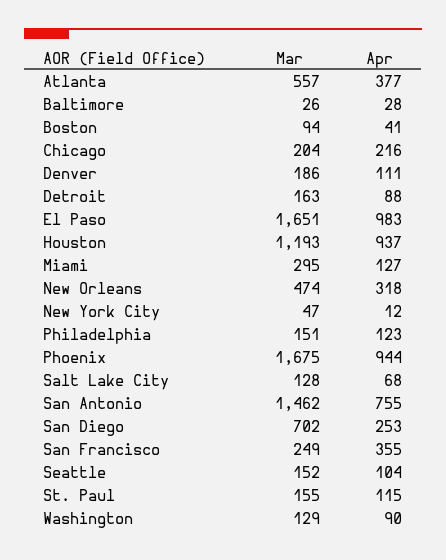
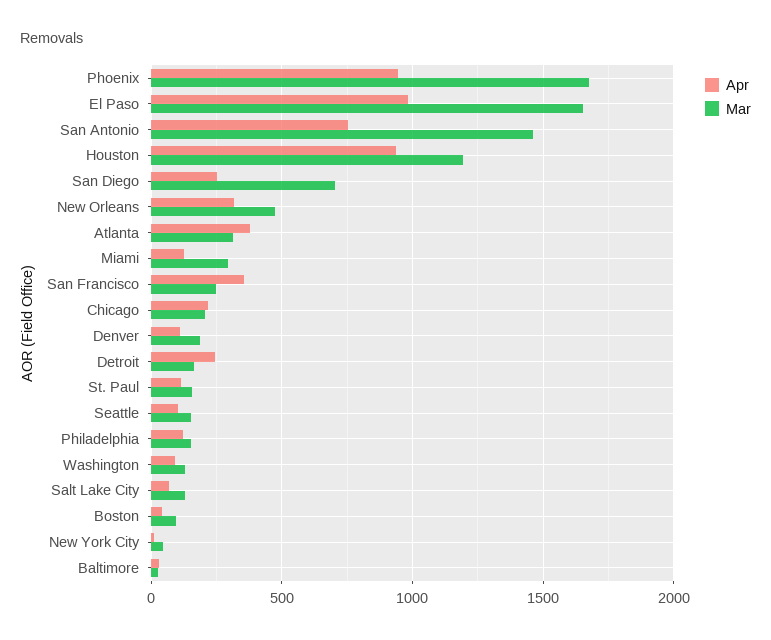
Mar, Atlanta: 557 -> 300
Apr, Detroit: 88 -> 250

